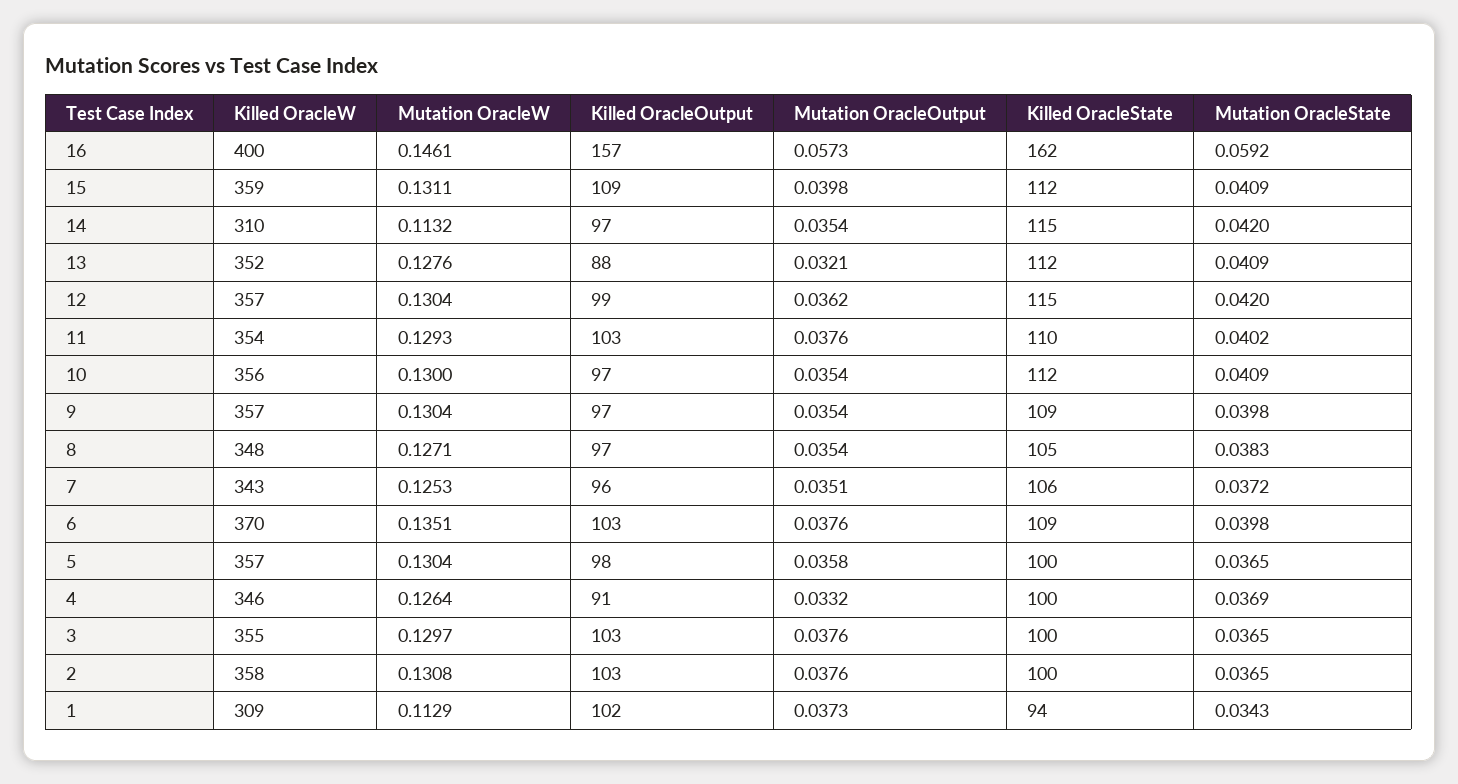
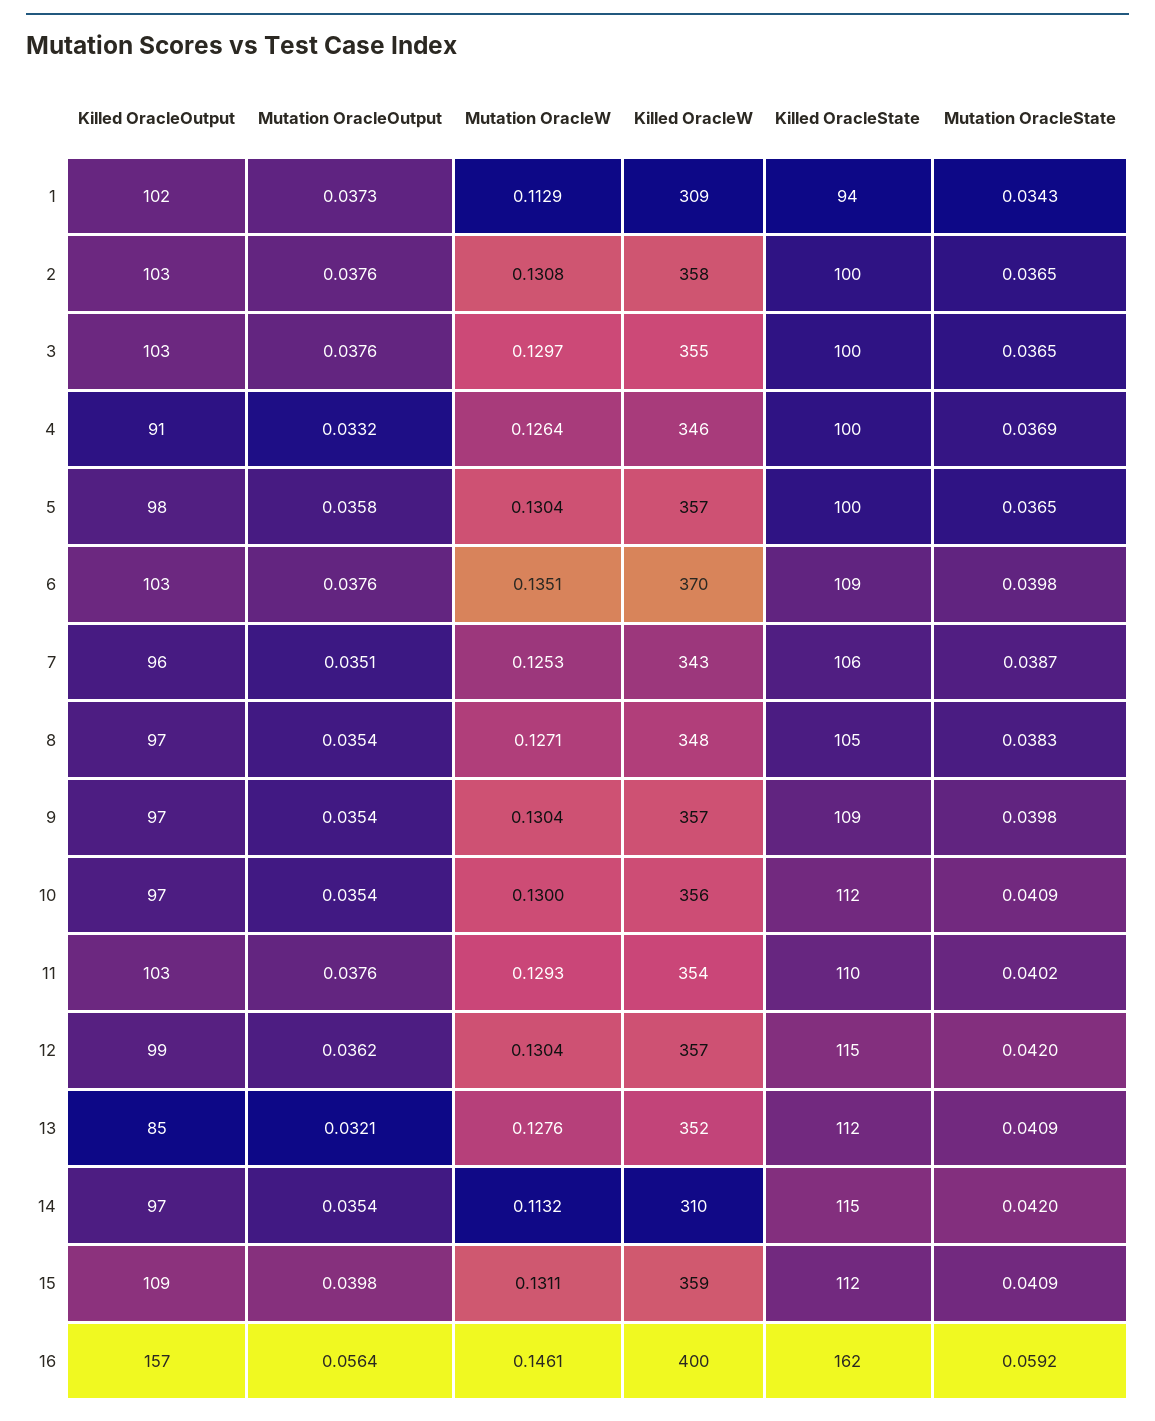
Mutation OracleOutput, 16: 0.0573 -> 0.0564
Killed OracleOutput, 13: 88 -> 85
Mutation OracleState, 7: 0.0372 -> 0.0387

